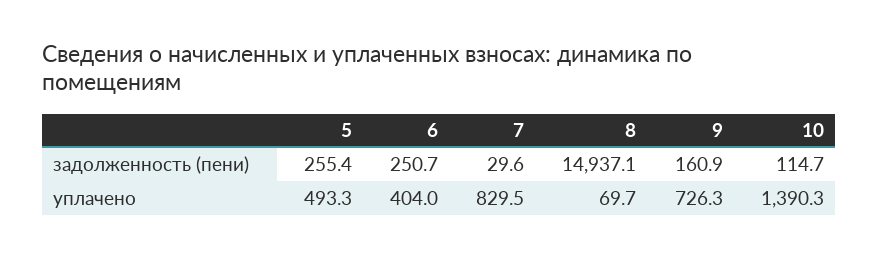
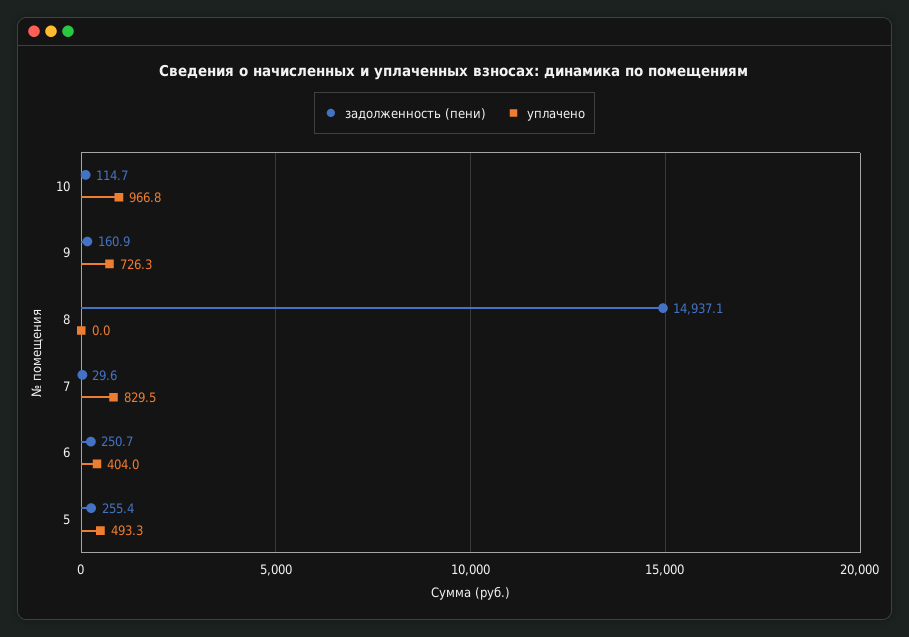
уплачено, 8: 69.7 -> 0
уплачено, 10: 1390.3 -> 966.8

